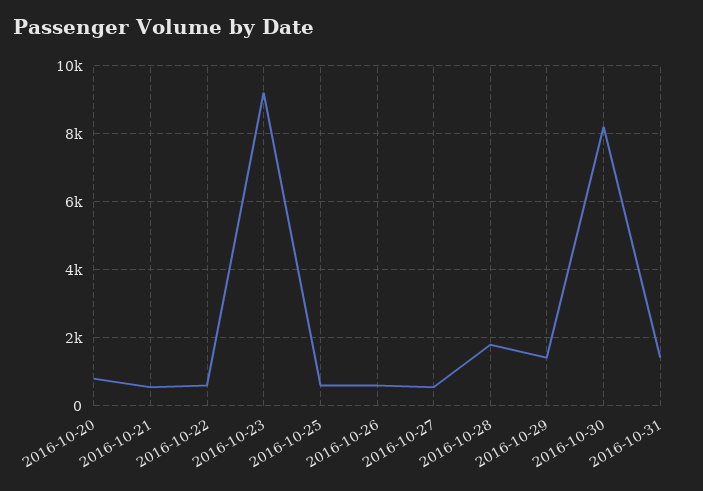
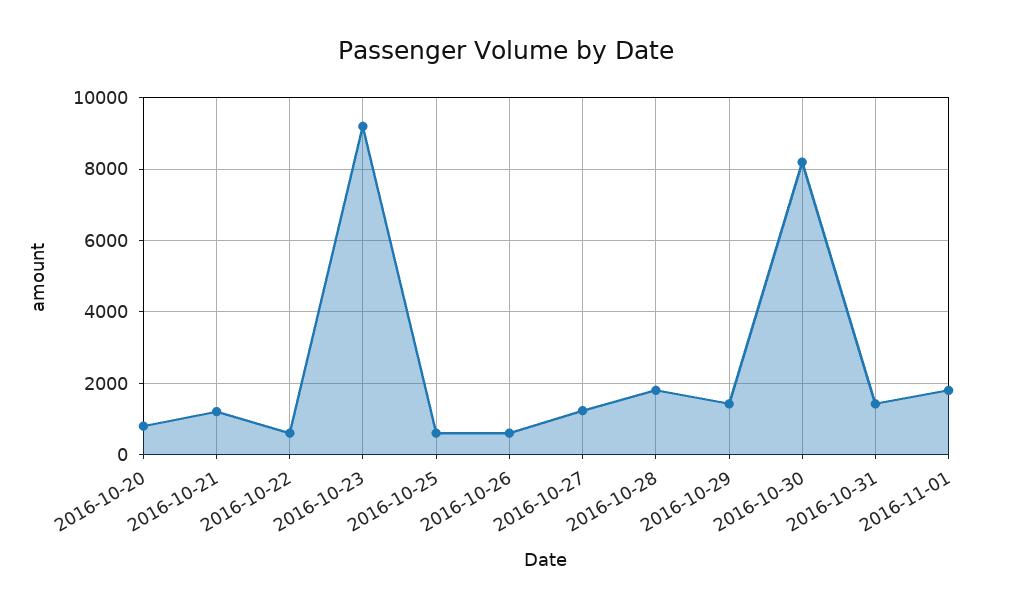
2016-10-21: 600 -> 1200
2016-10-27: 600 -> 1200
2016-11-01: none -> 1800

